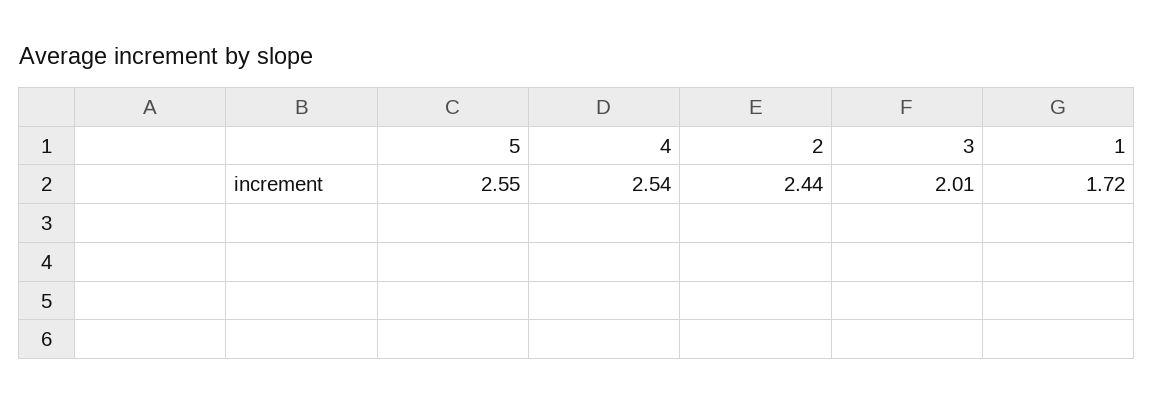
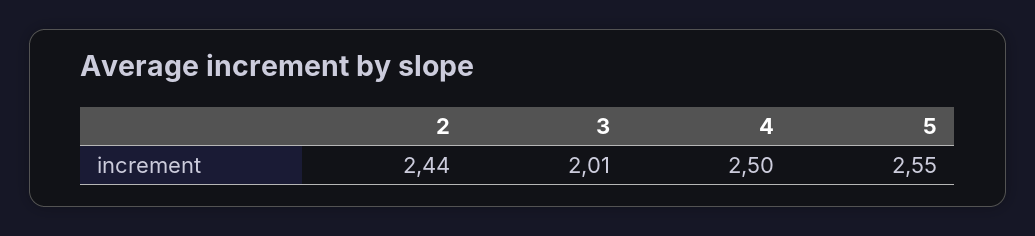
4: 2.54 -> 2.5
1: 1.72 -> none

